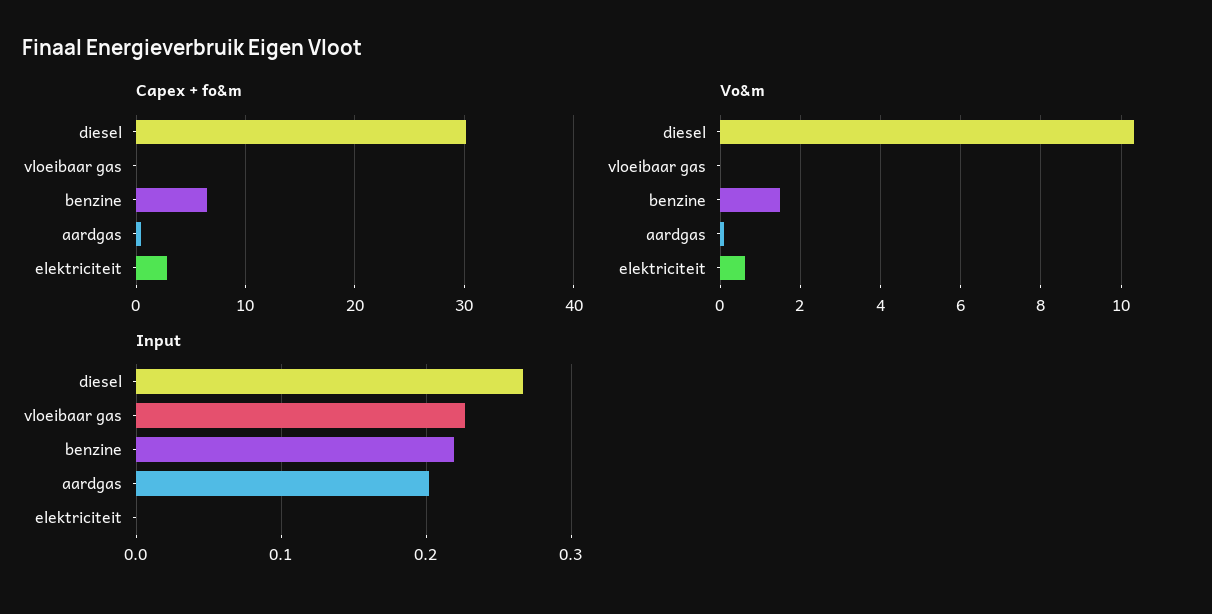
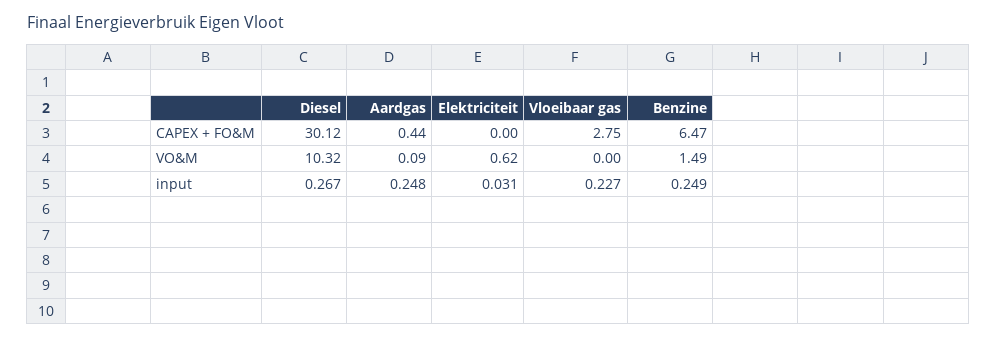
Capex + fo&m, vloeibaar gas: 0 -> 2.75
Capex + fo&m, elektriciteit: 3 -> 0
Input, benzine: 0.22 -> 0.249
Input, aardgas: 0.2 -> 0.248
Input, elektriciteit: 0 -> 0.031

